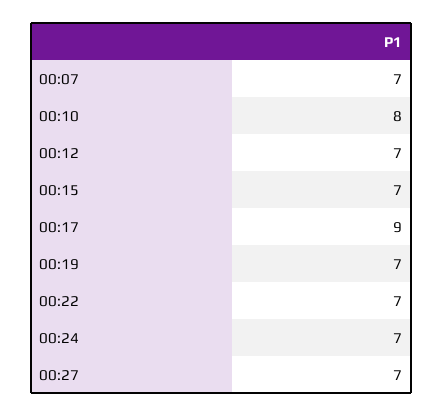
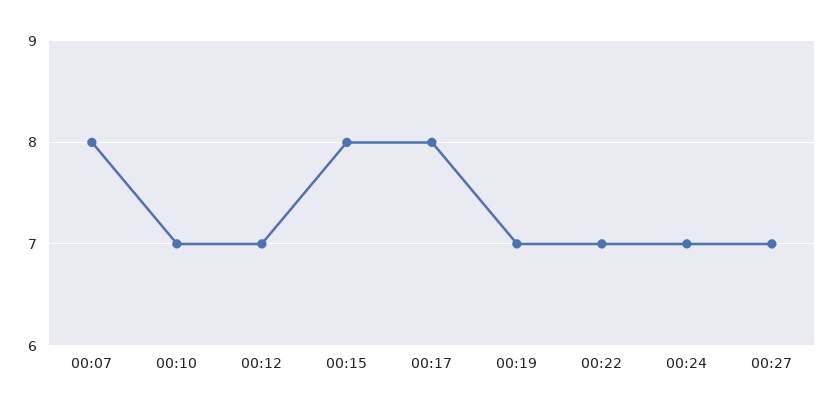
00:07: 7 -> 8
00:10: 8 -> 7
00:15: 7 -> 8
00:17: 9 -> 8

